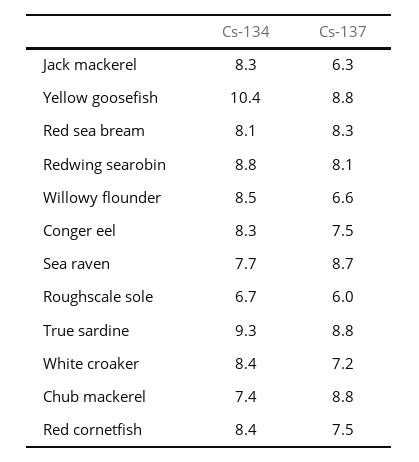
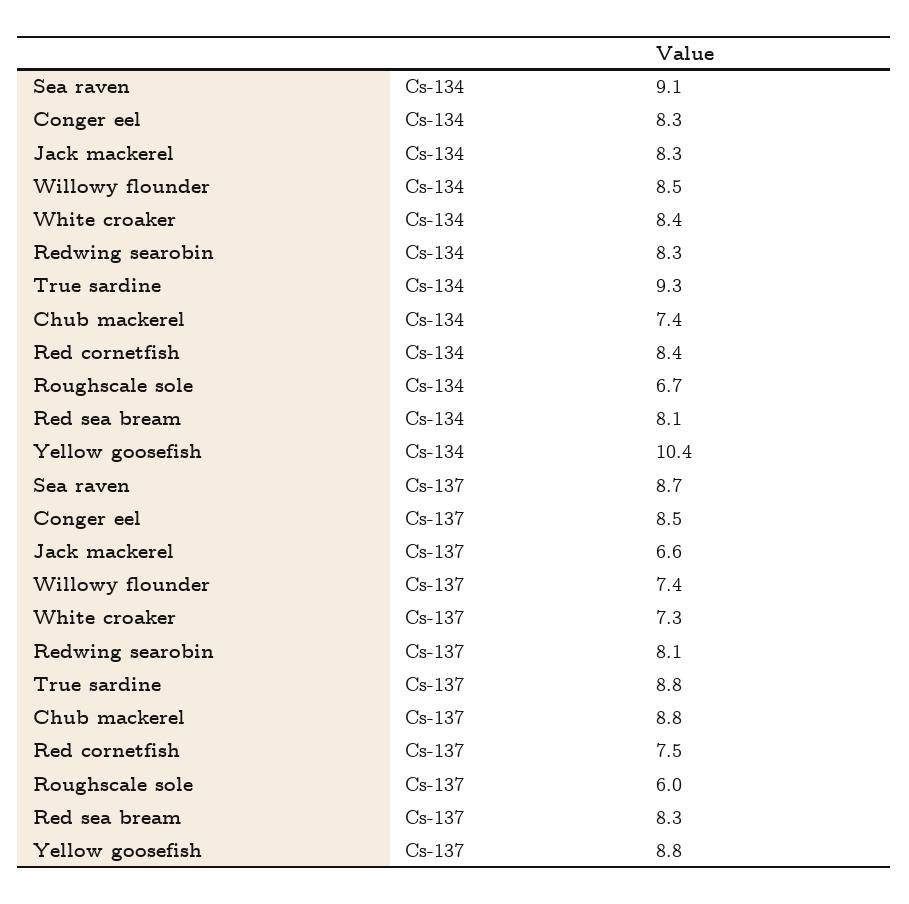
Cs-137, Jack mackerel: 6.3 -> 6.6
Cs-134, Redwing searobin: 8.8 -> 8.3
Cs-137, Willowy flounder: 6.6 -> 7.4
Cs-137, Conger eel: 7.5 -> 8.5
Cs-134, Sea raven: 7.7 -> 9.1
Cs-137, White croaker: 7.2 -> 7.3

